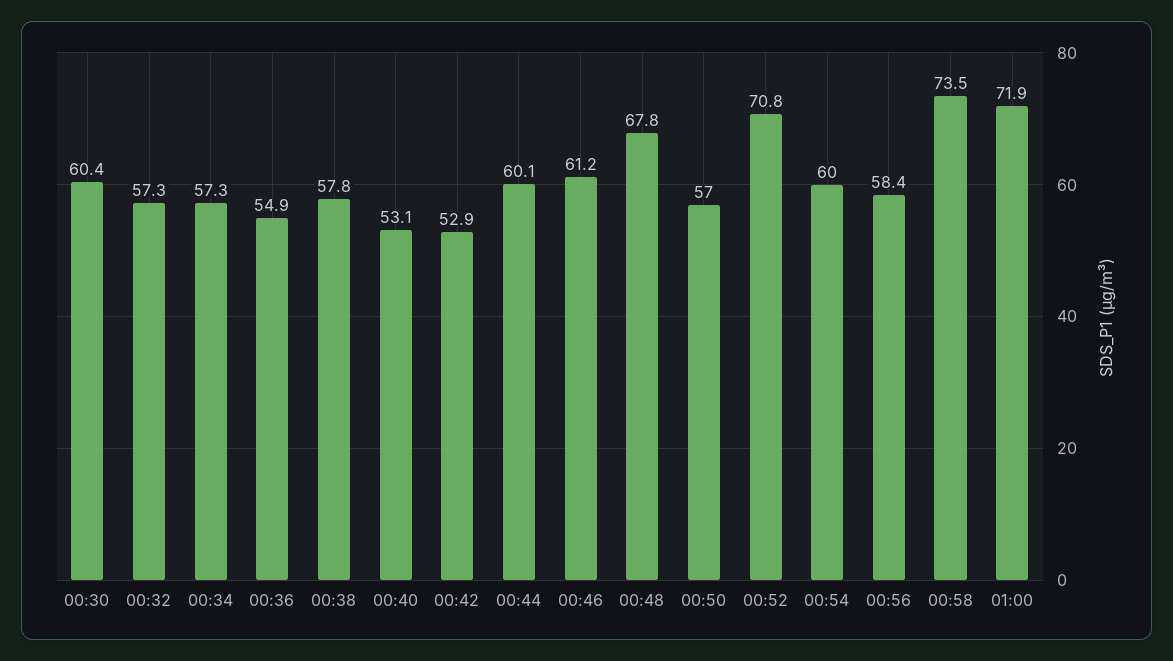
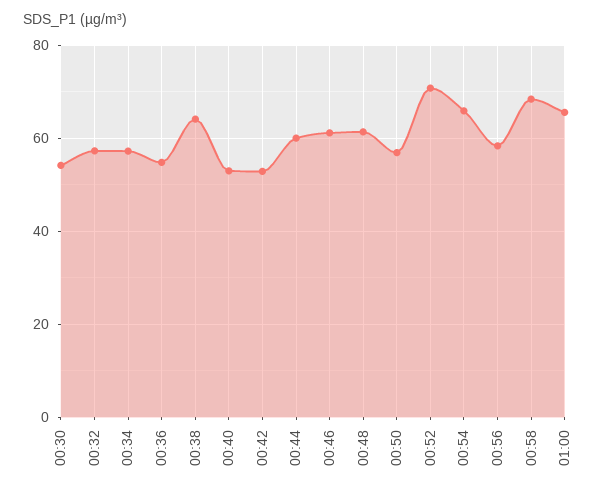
00:30: 60.4 -> 54
00:38: 57.8 -> 64
00:48: 67.8 -> 62
00:54: 60 -> 66
00:58: 73.5 -> 68
01:00: 71.9 -> 66

